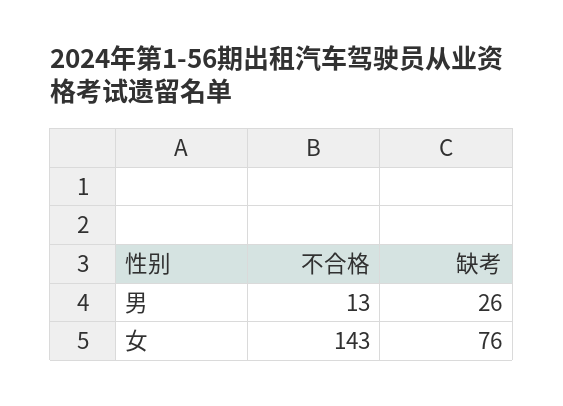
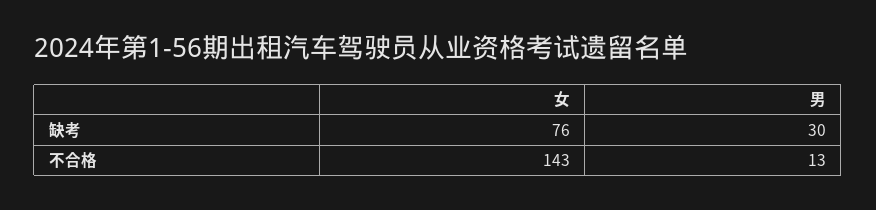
缺考, 男: 26 -> 30

